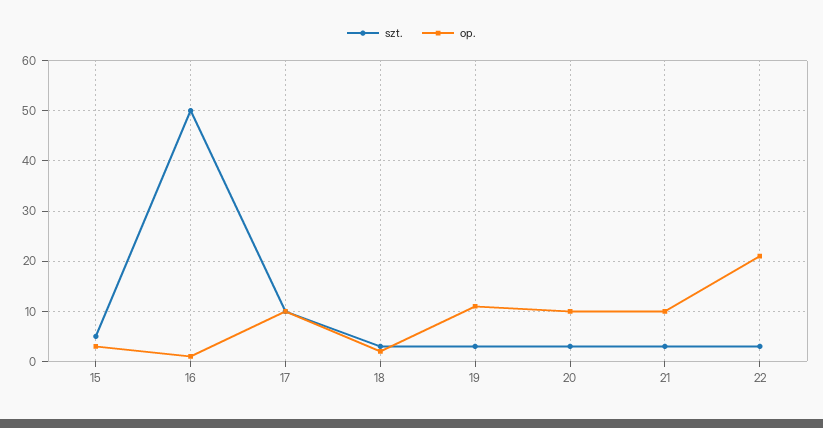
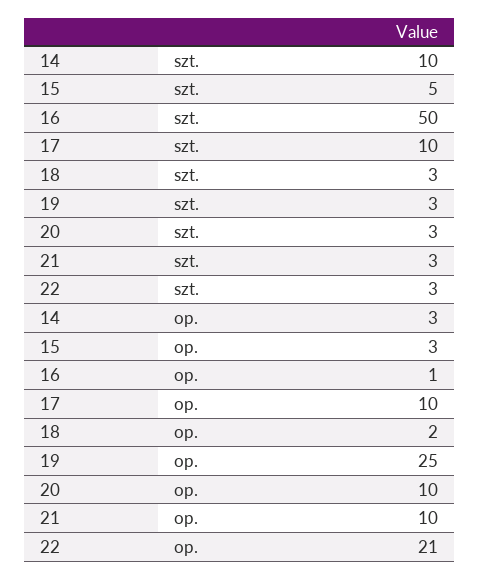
op., 19: 10 -> 25
szt., 14: none -> 10
op., 14: none -> 3

